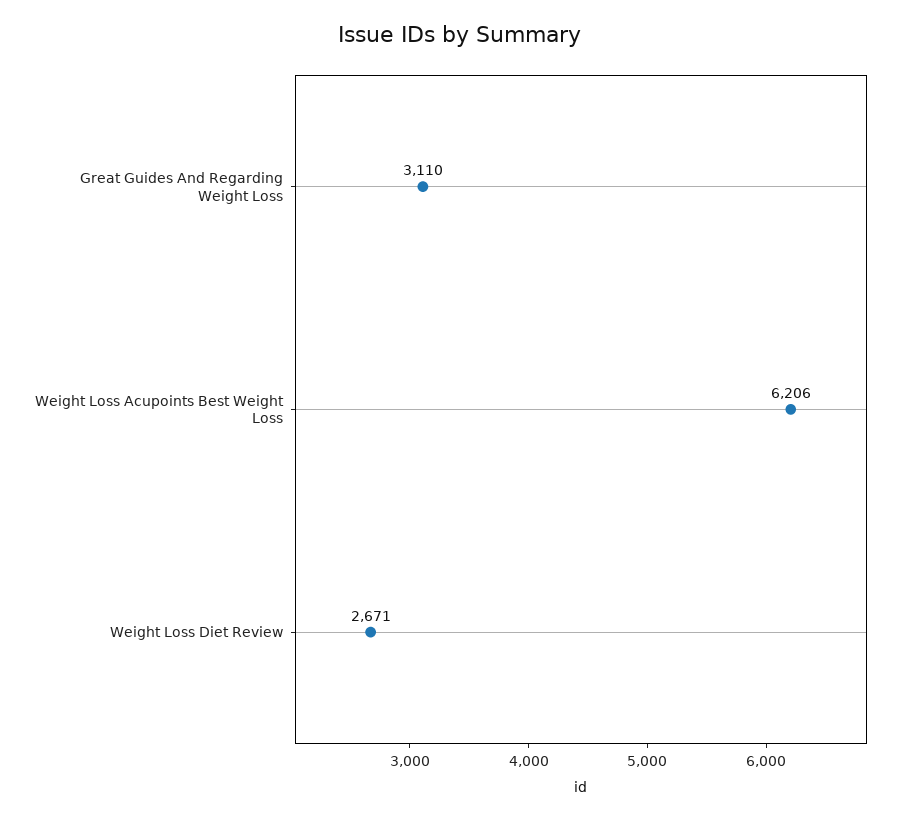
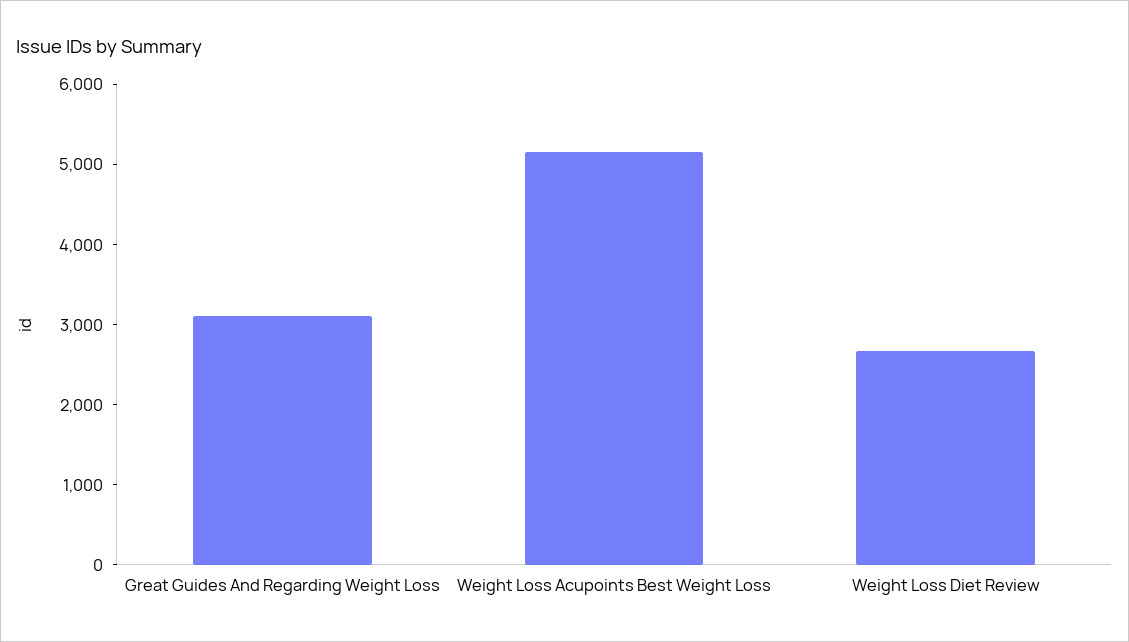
Weight Loss Acupoints Best Weight Loss: 6206 -> 5200

